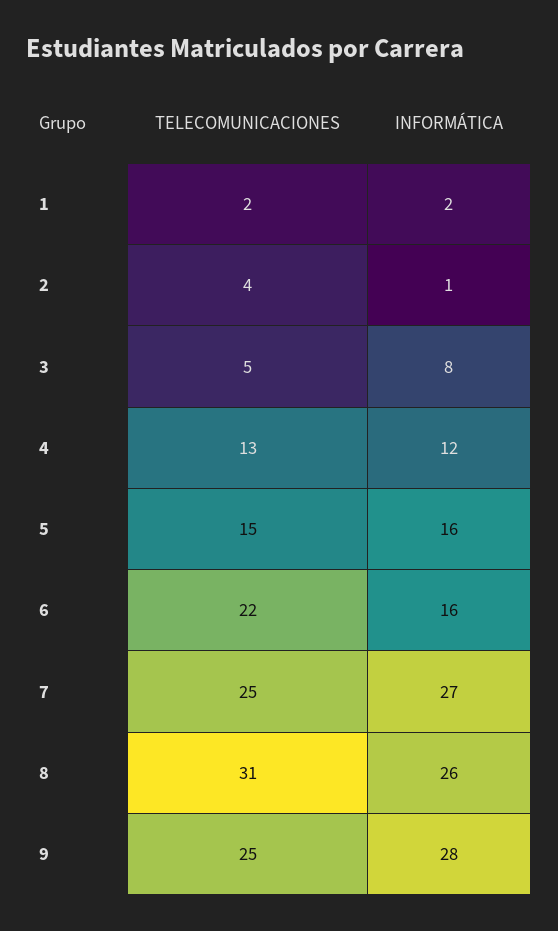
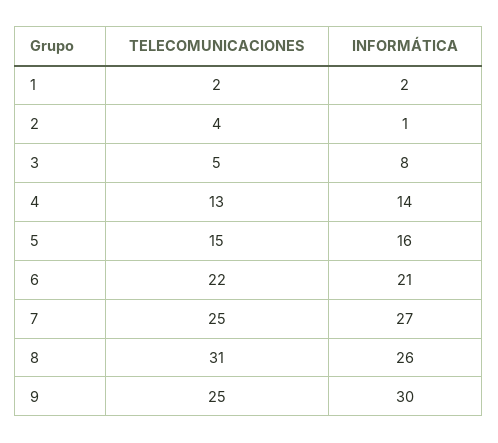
INFORMÁTICA, 4: 12 -> 14
INFORMÁTICA, 6: 16 -> 21
INFORMÁTICA, 9: 28 -> 30

